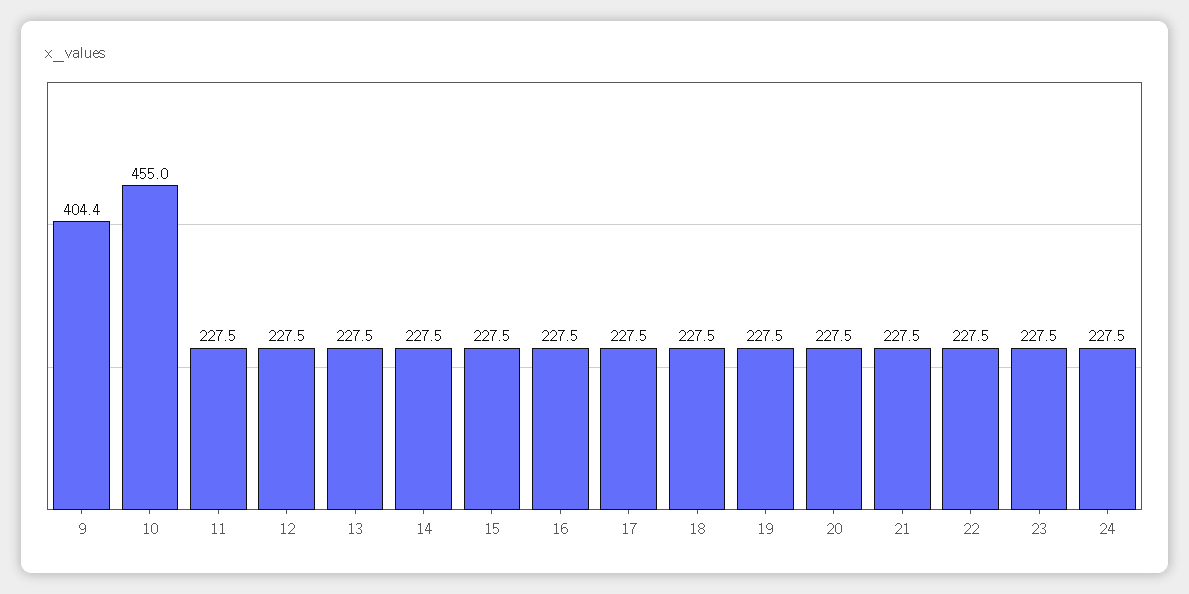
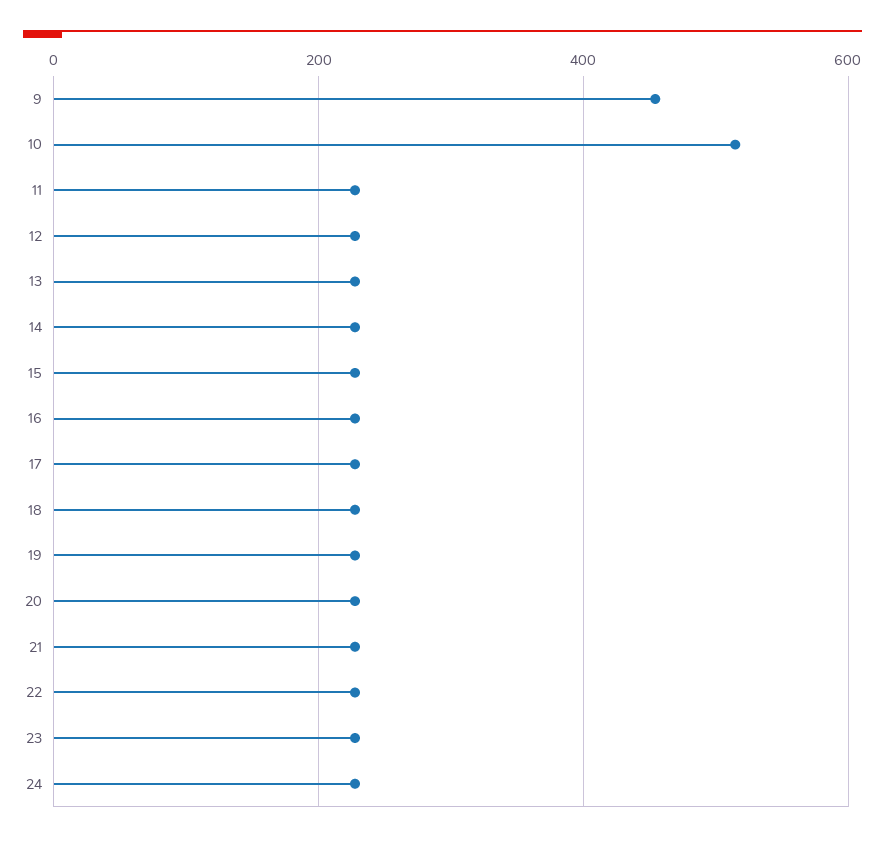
9: 404.4 -> 460
10: 455 -> 520

